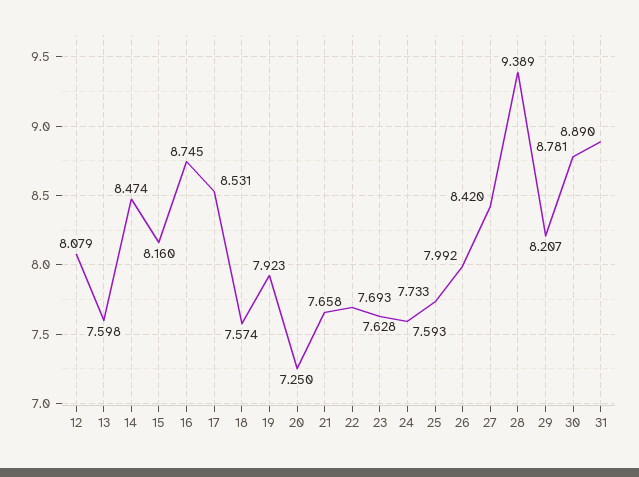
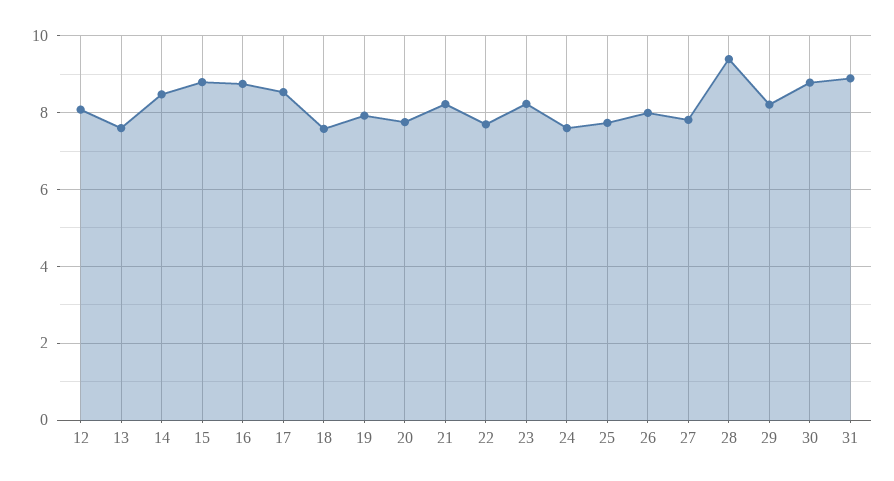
15: 8.16 -> 8.8
20: 7.25 -> 7.8
21: 7.658 -> 8.2
23: 7.628 -> 8.2
27: 8.42 -> 7.8

